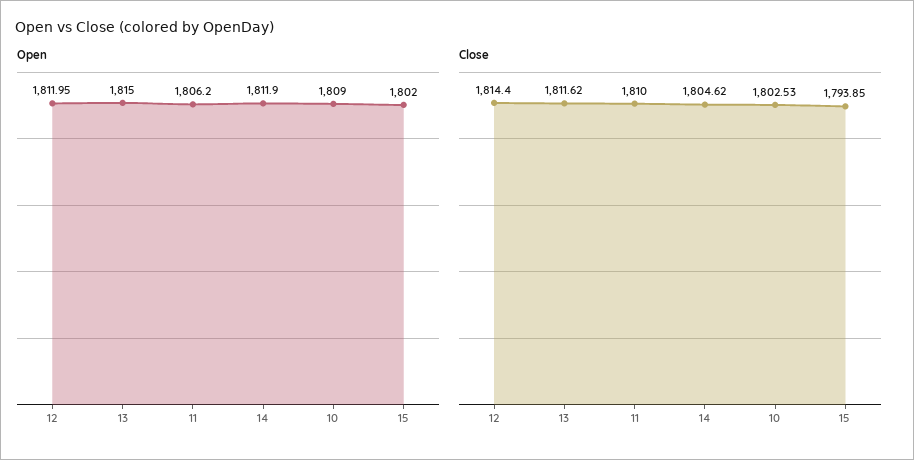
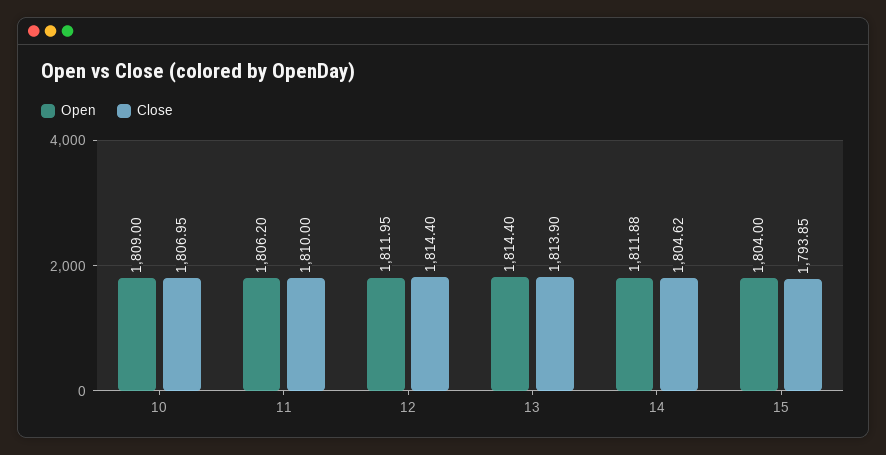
Open, 13: 1815 -> 1814.4
Open, 14: 1811.9 -> 1811.88
Open, 15: 1802 -> 1804
Close, 13: 1811.62 -> 1813.9
Close, 10: 1802.53 -> 1806.95

